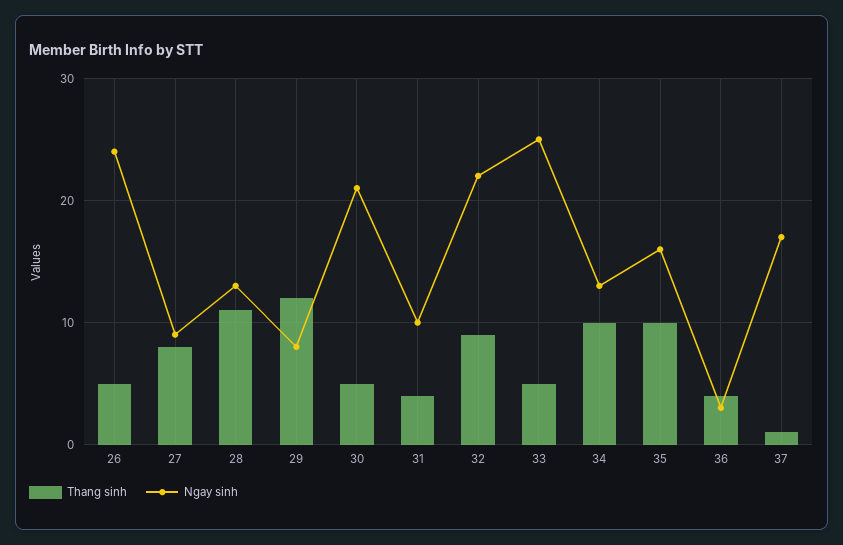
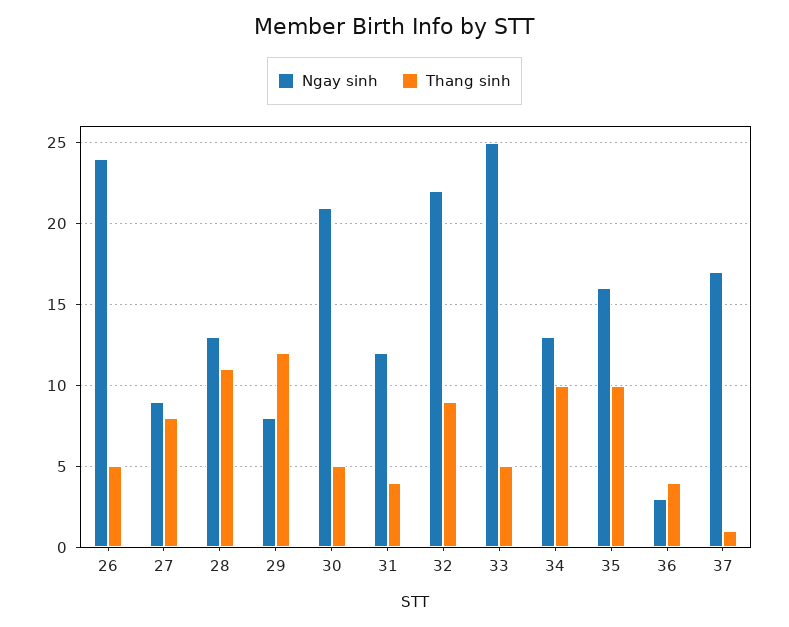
Ngay sinh, 31: 10 -> 12

